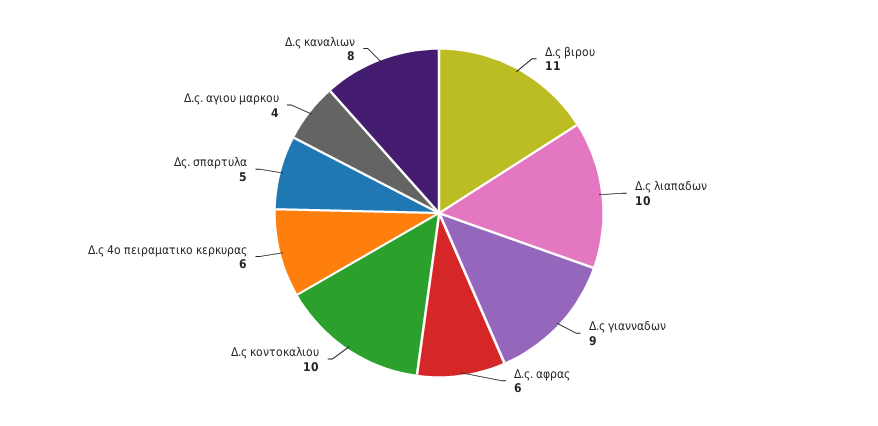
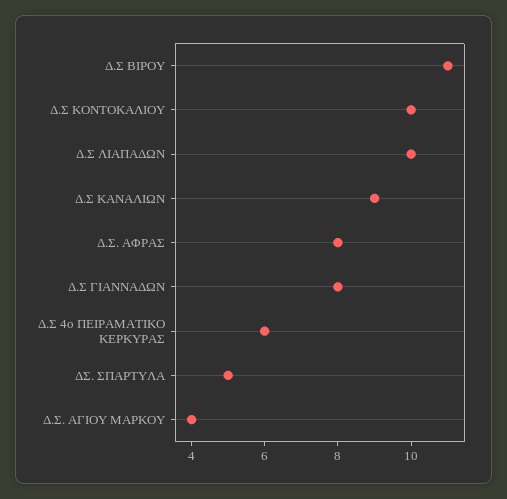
Δ.ς γιανναδων: 9 -> 8
Δ.ς. αφρας: 6 -> 8
Δ.ς καναλιων: 8 -> 9

